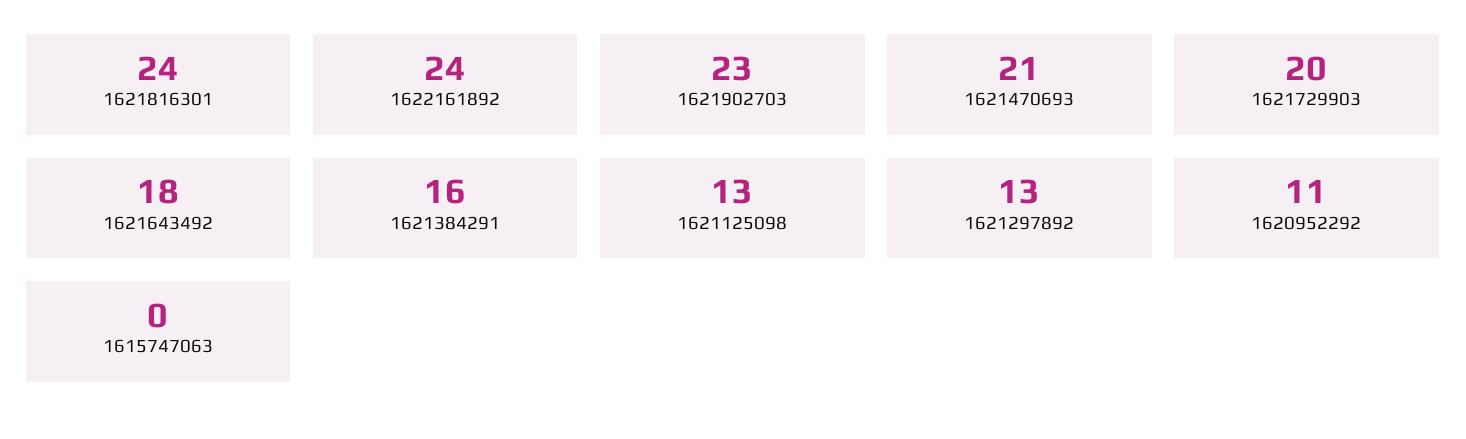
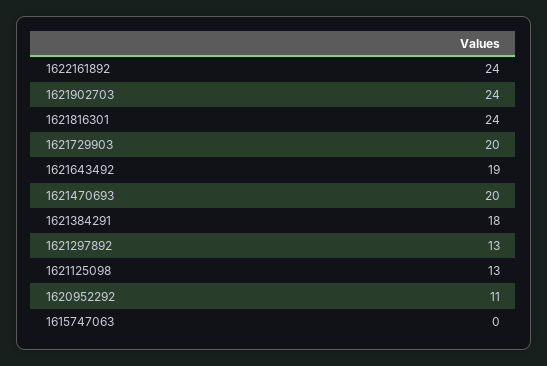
1621902703: 23 -> 24
1621470693: 21 -> 20
1621643492: 18 -> 19
1621384291: 16 -> 18

